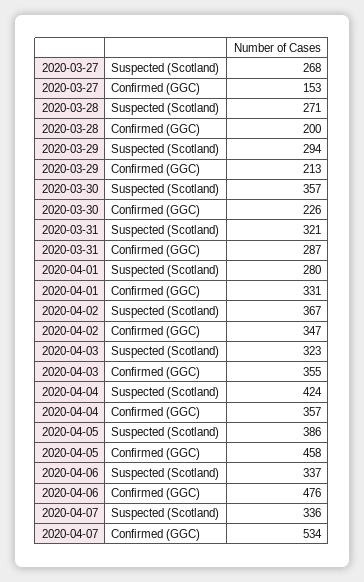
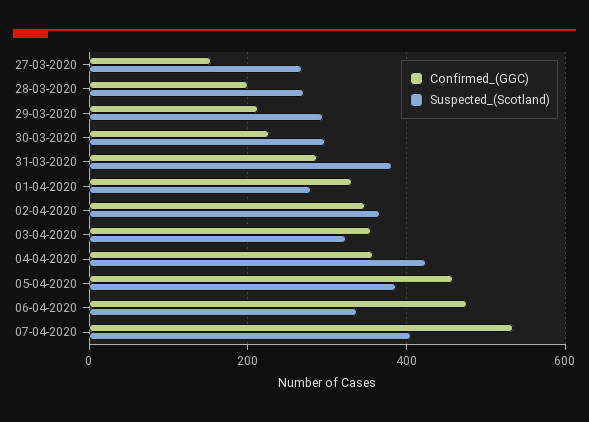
Suspected (Scotland), 2020-03-30: 357 -> 300
Suspected (Scotland), 2020-03-31: 321 -> 380
Suspected (Scotland), 2020-04-07: 336 -> 400

